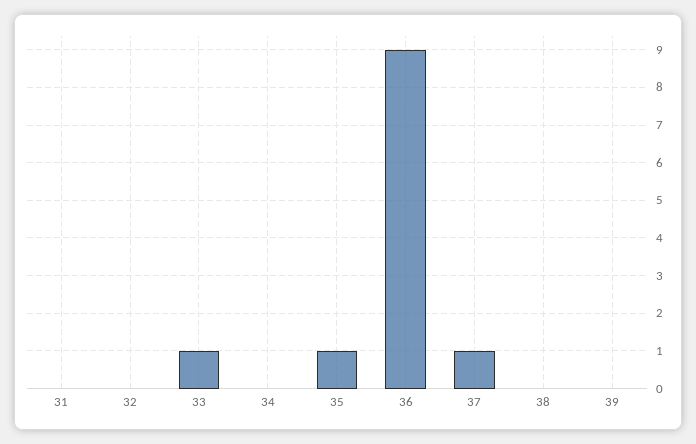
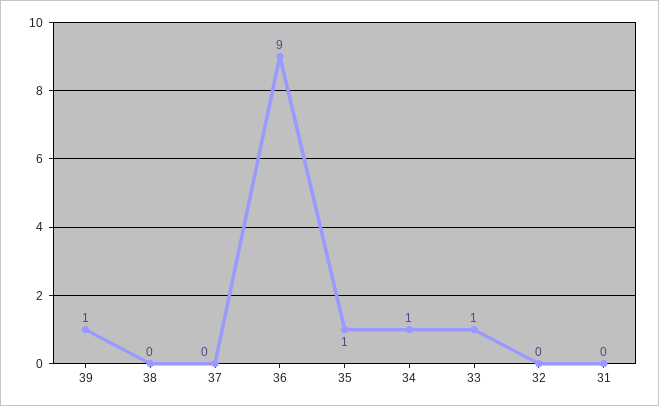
34: 0 -> 1
37: 1 -> 0
39: 0 -> 1

